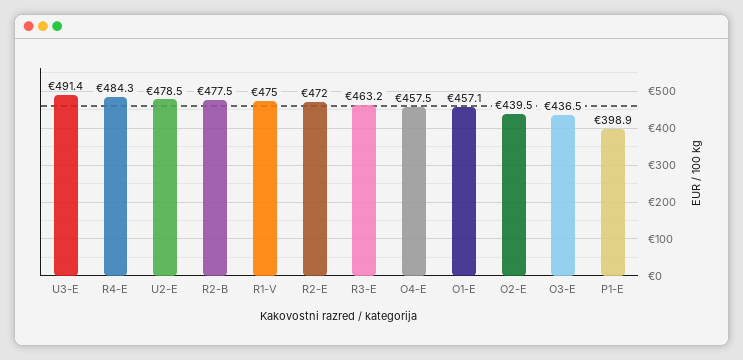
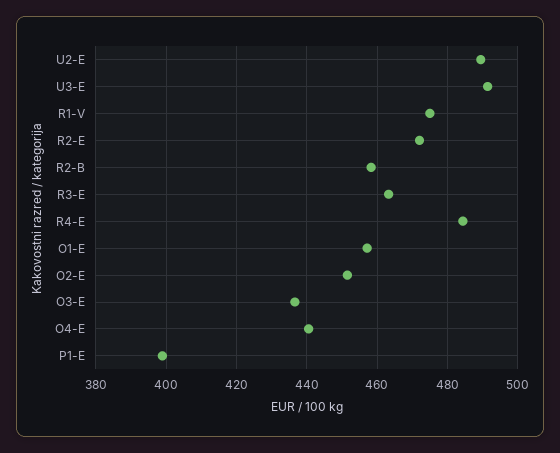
U2-E: 478.5 -> 490
R2-B: 477.5 -> 458
O4-E: 457.5 -> 440
O2-E: 439.5 -> 452

